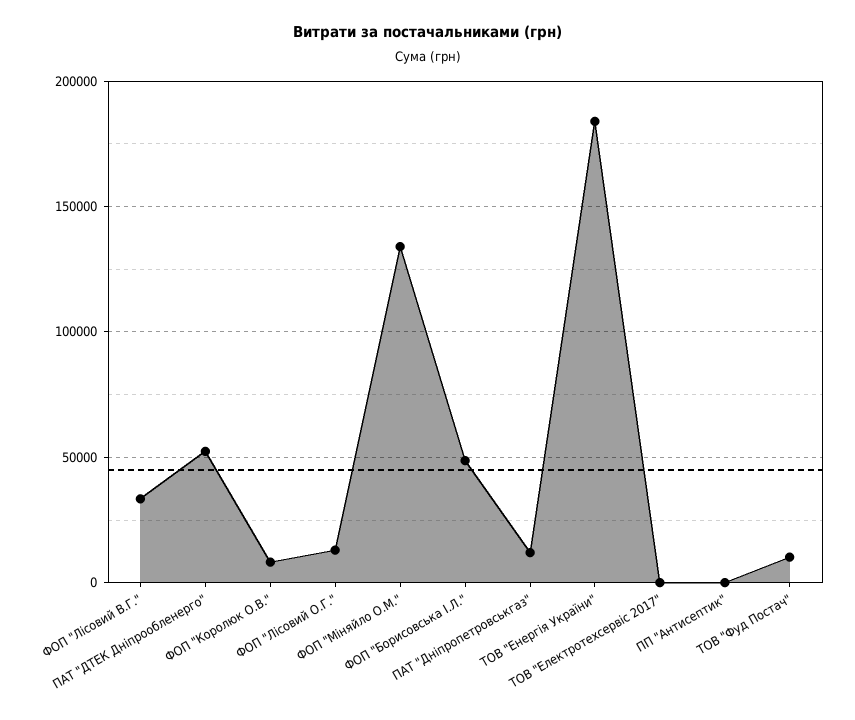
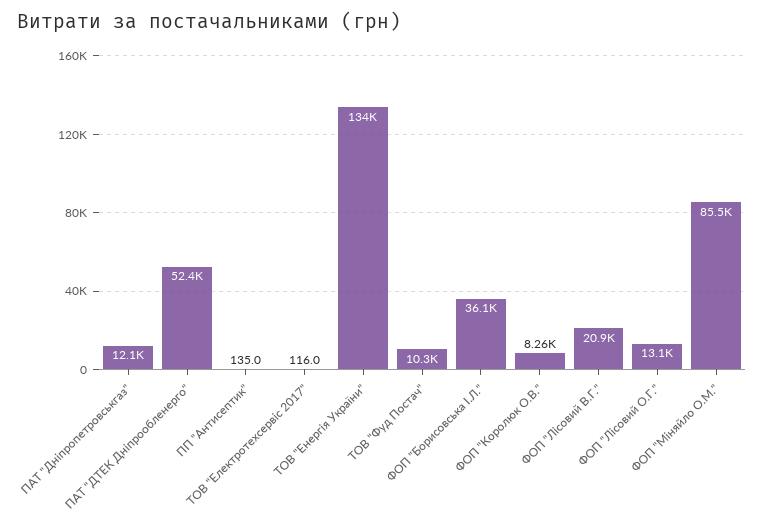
ФОП "Лісовий В.Г.": 35000 -> 20900
ФОП "Міняйло О.М.": 135000 -> 85500
ФОП "Борисовська І.Л.": 50000 -> 36100
ТОВ "Енергія України": 185000 -> 134000

